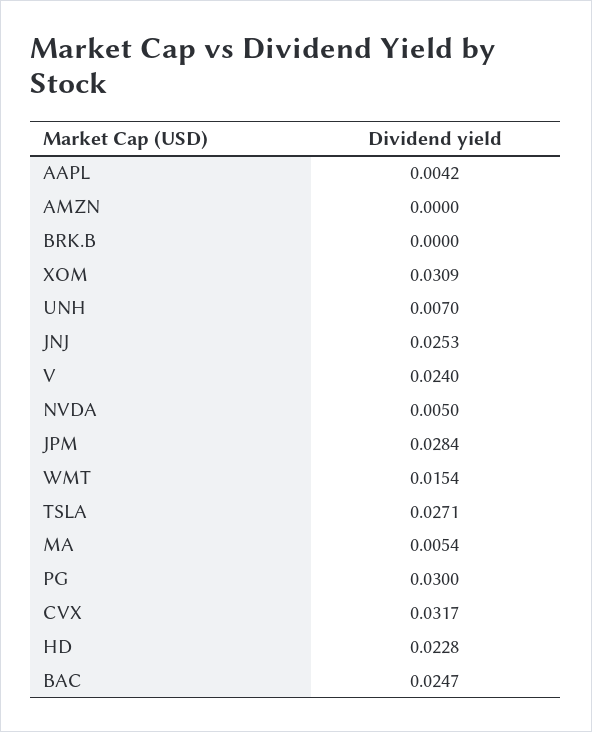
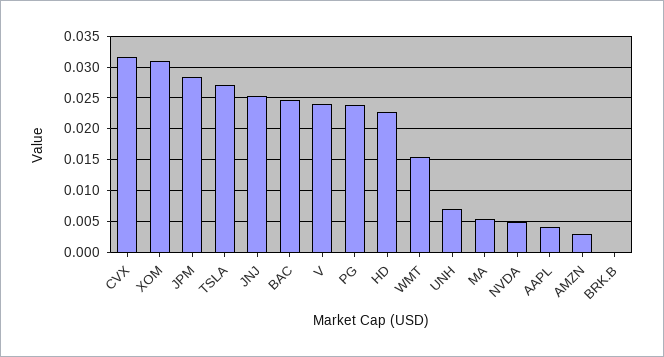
AMZN: 0 -> 0.003
PG: 0.03 -> 0.024

